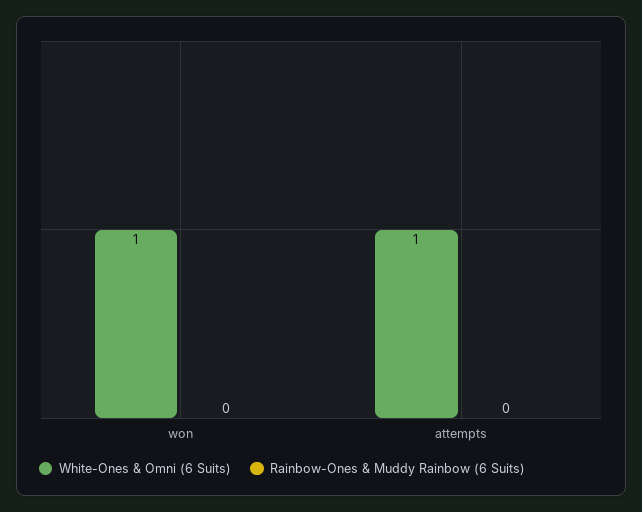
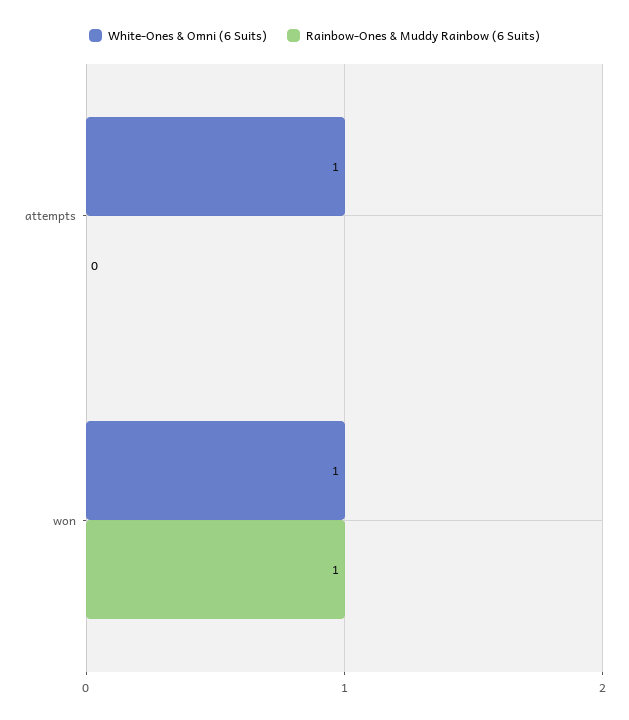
Rainbow-Ones & Muddy Rainbow (6 Suits), won: 0 -> 1

